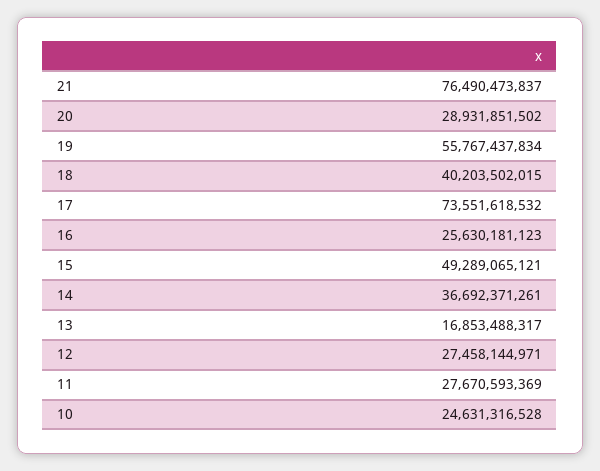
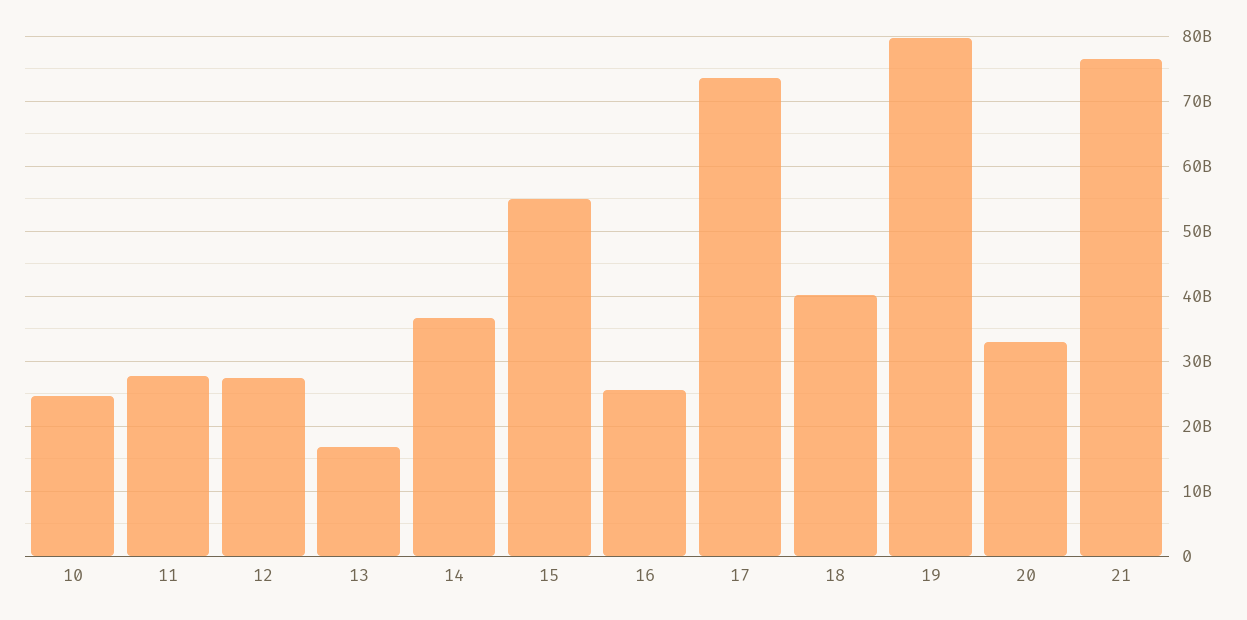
20: 28931851502 -> 33000000000
19: 55767437834 -> 80000000000
15: 49289065121 -> 55000000000

